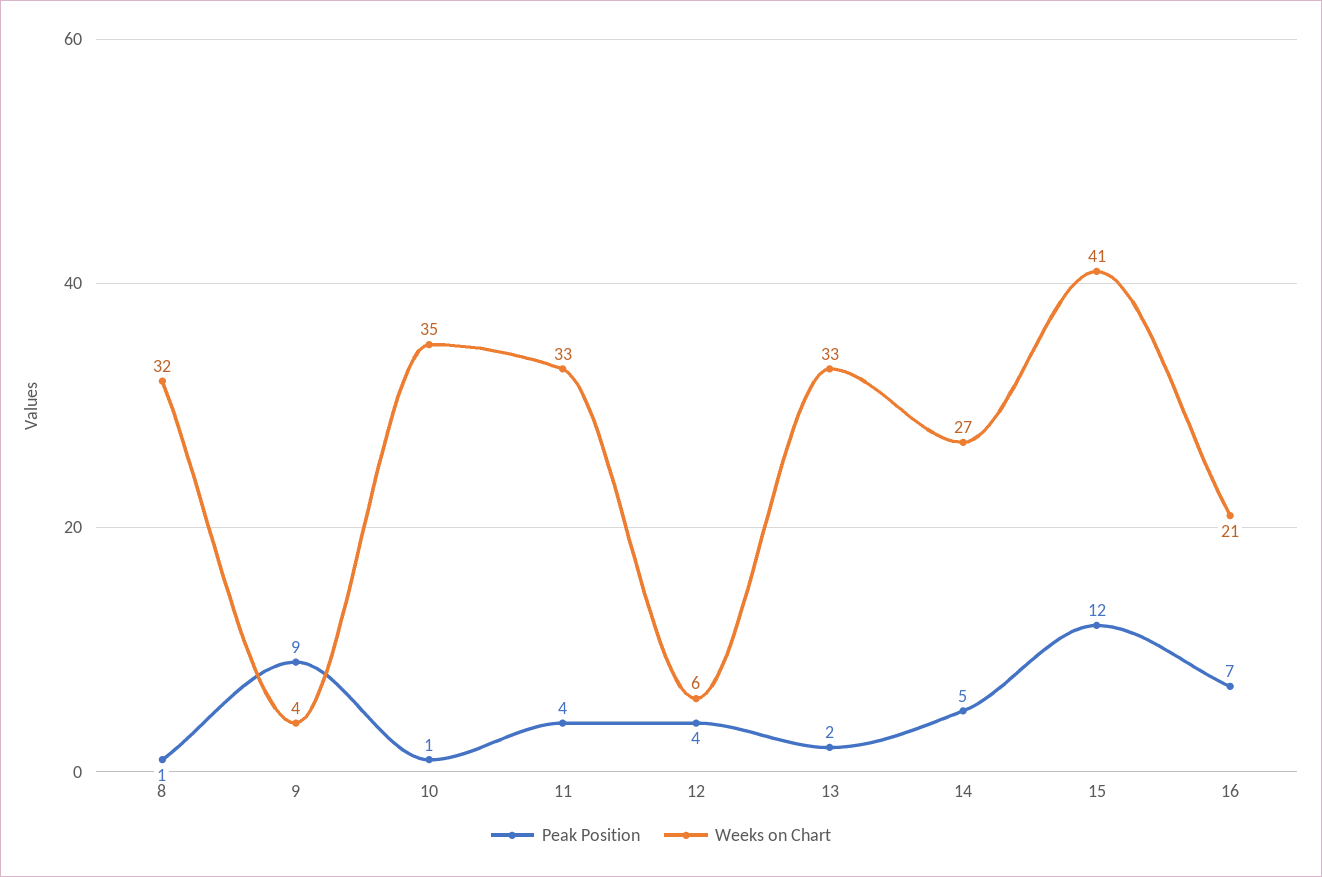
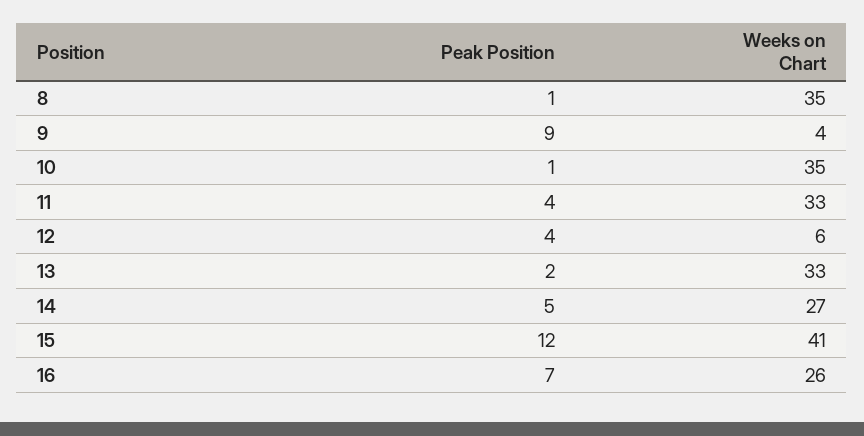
Weeks on Chart, 8: 32 -> 35
Weeks on Chart, 16: 21 -> 26

